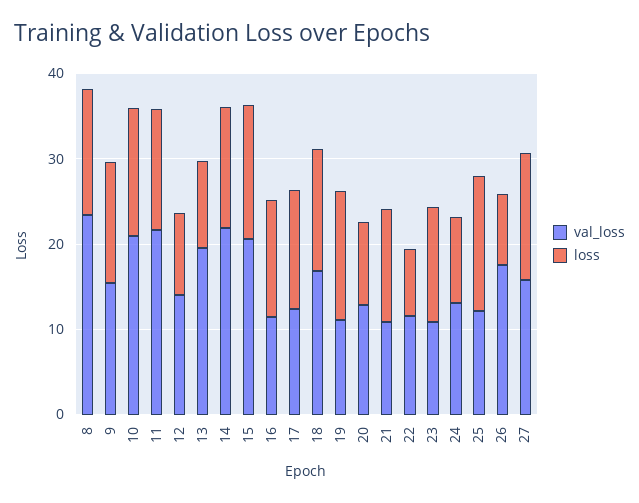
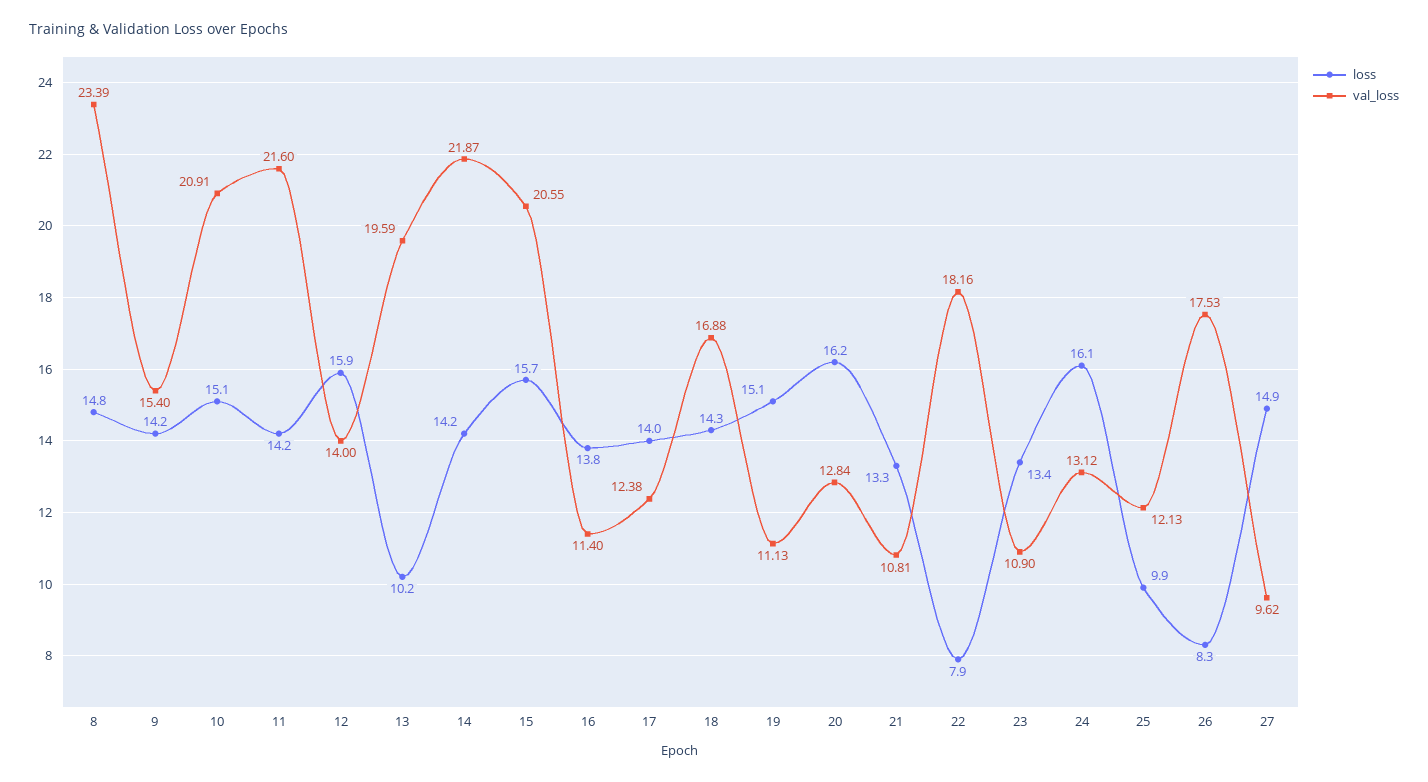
loss, 12: 10 -> 15.9
loss, 20: 10 -> 16.2
val_loss, 22: 12 -> 18.16
loss, 24: 10 -> 16.1
loss, 25: 16 -> 9.9
val_loss, 27: 16 -> 9.62

